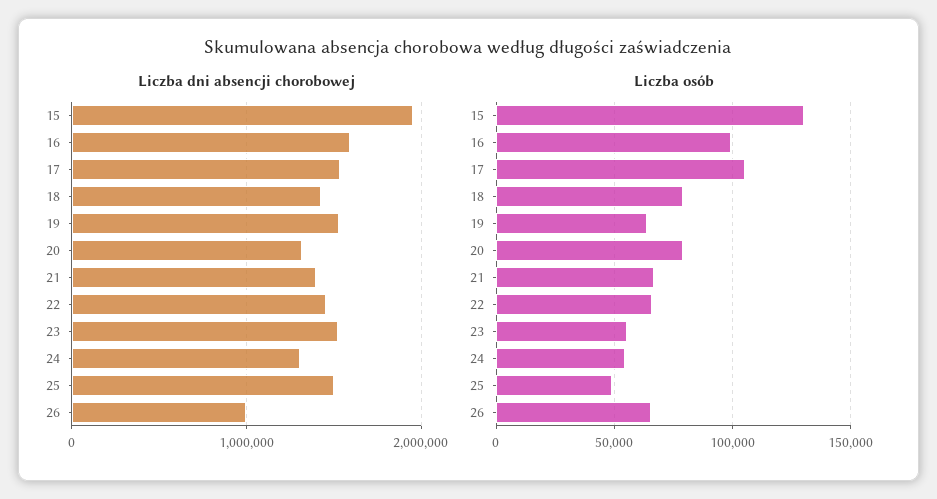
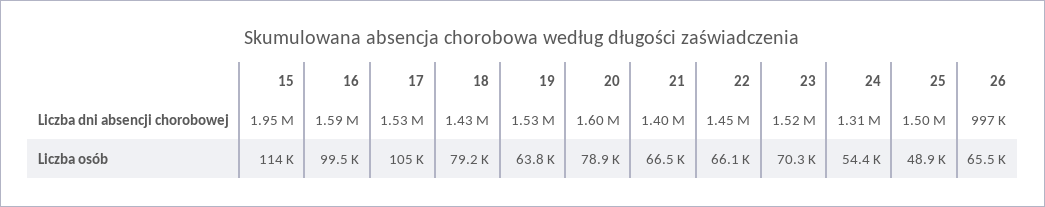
Liczba dni absencji chorobowej, 20: 1300000 -> 1600000
Liczba osób, 15: 130000 -> 114000
Liczba osób, 23: 55000 -> 70300

